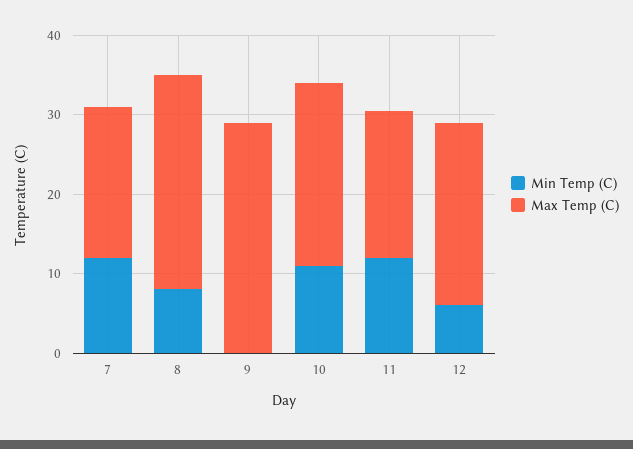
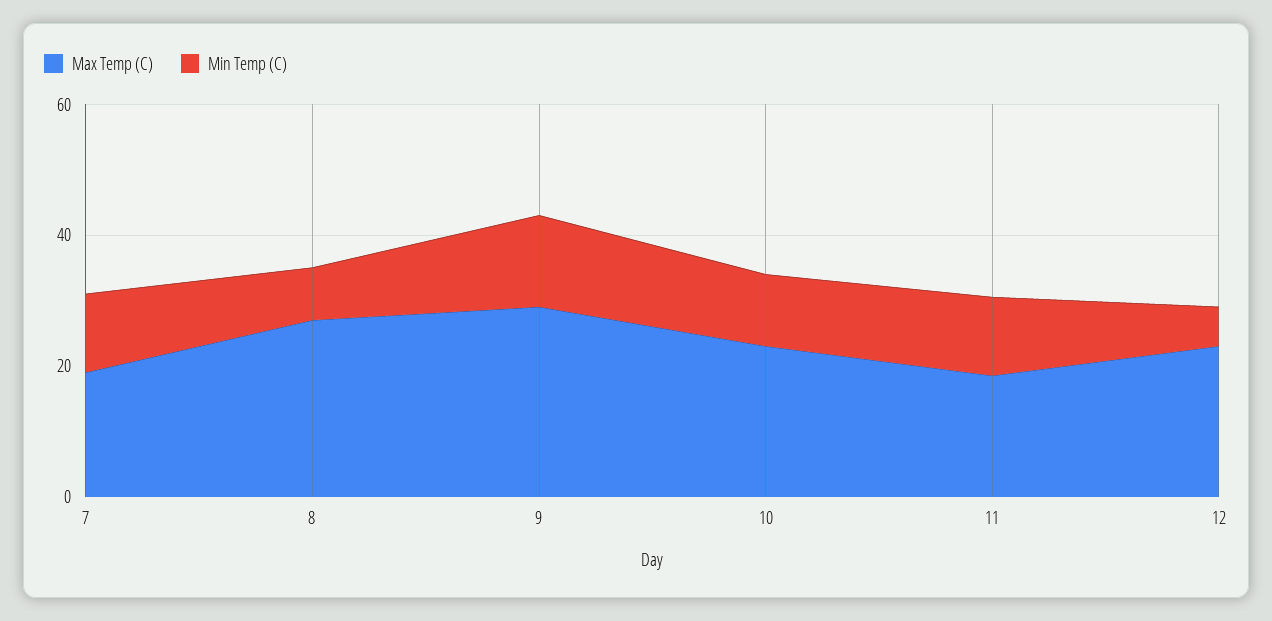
Min Temp (C), 9: 0 -> 15

